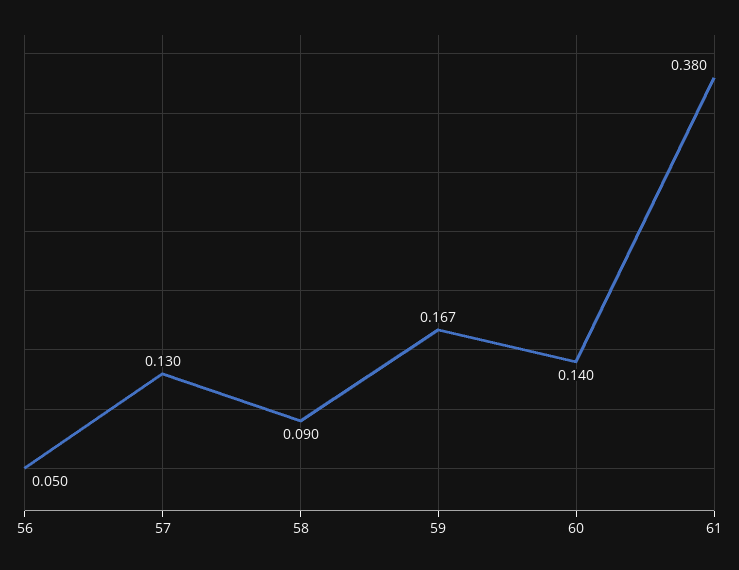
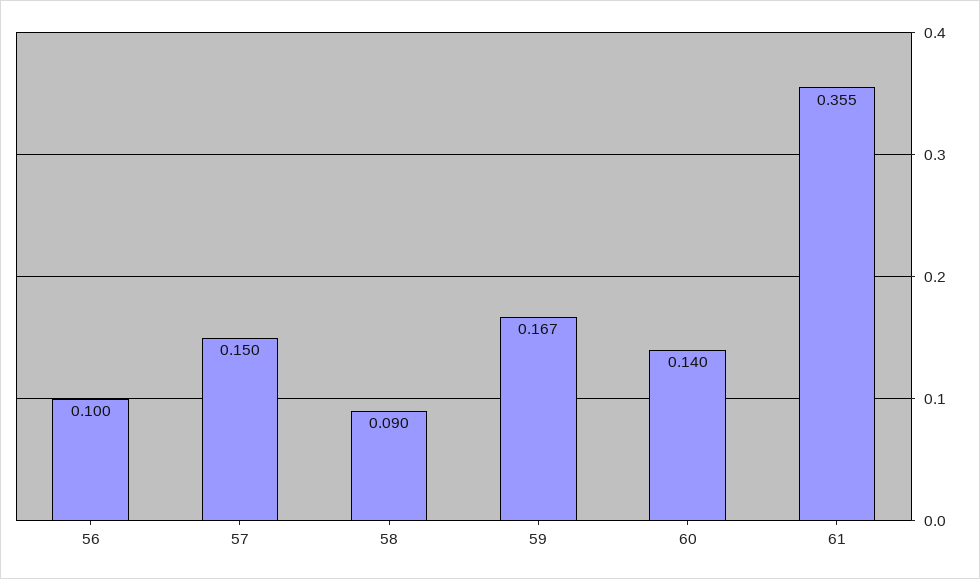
56: 0.05 -> 0.1
57: 0.13 -> 0.15
61: 0.38 -> 0.355

